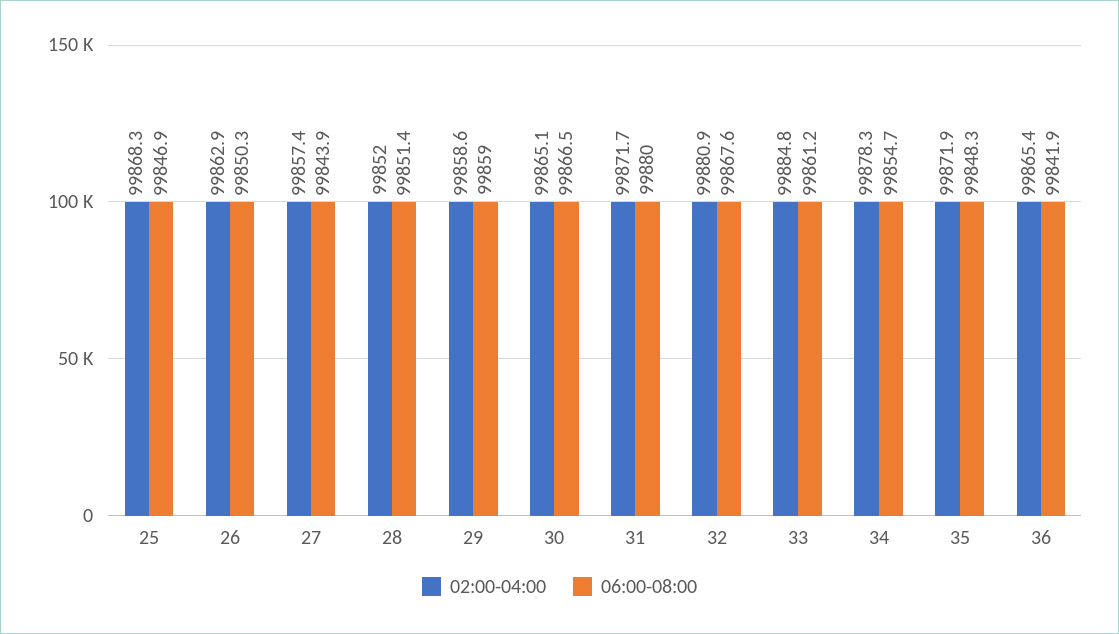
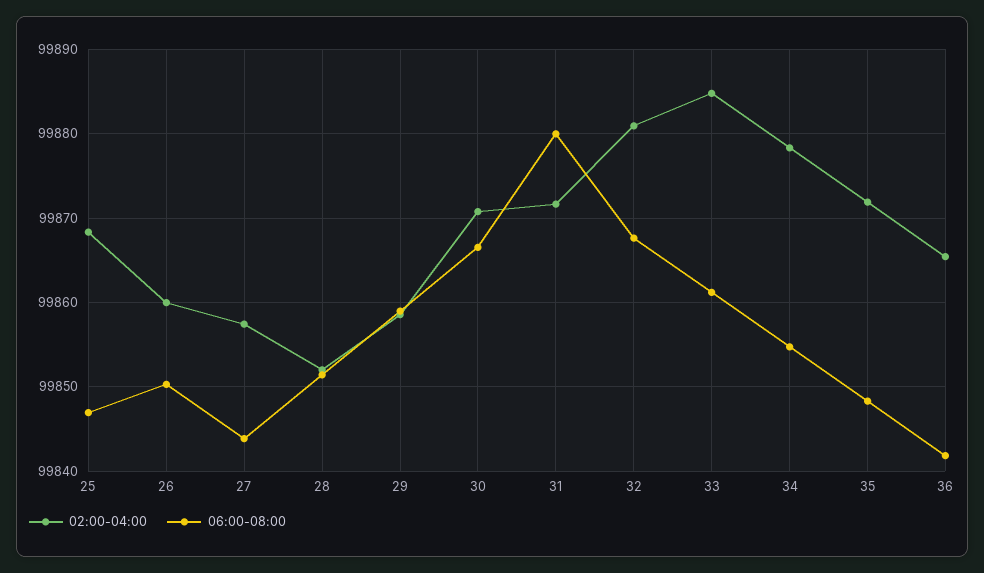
02:00-04:00, 26: 99862.9 -> 99860
02:00-04:00, 30: 99865.1 -> 99871

